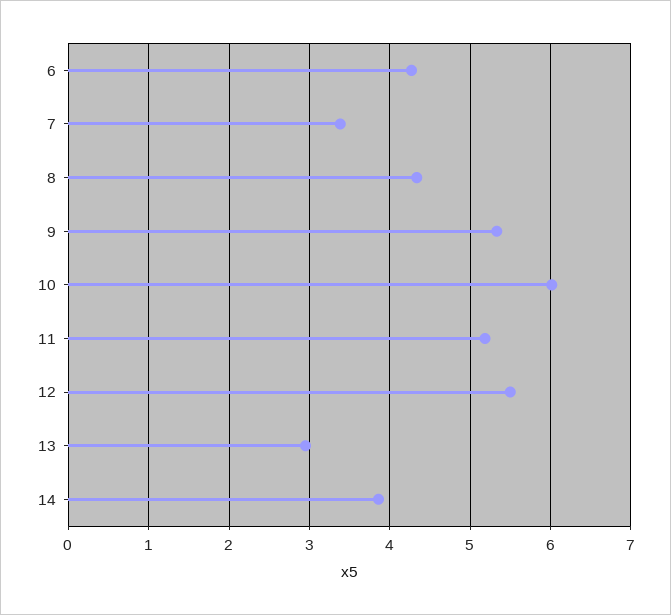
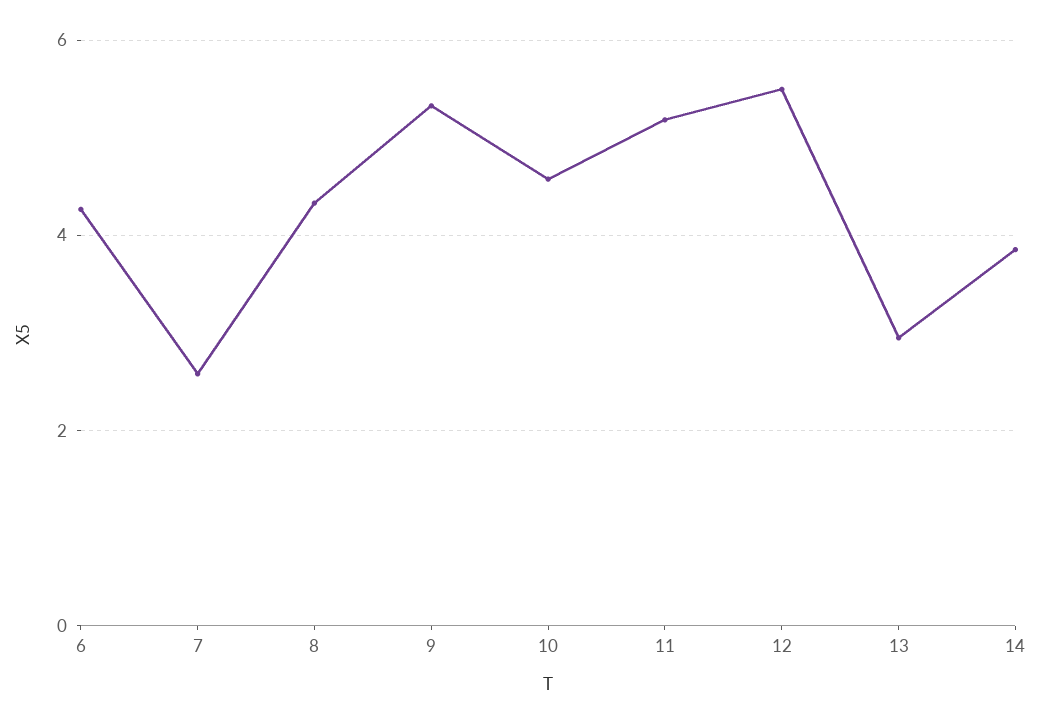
7: 3.4 -> 2.6
10: 6 -> 4.6

